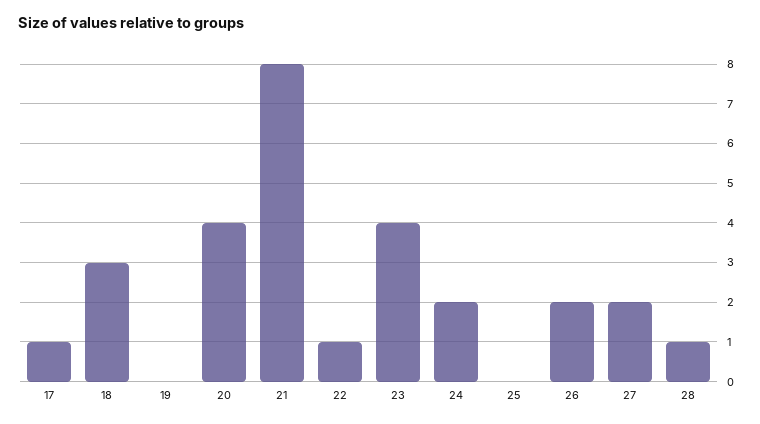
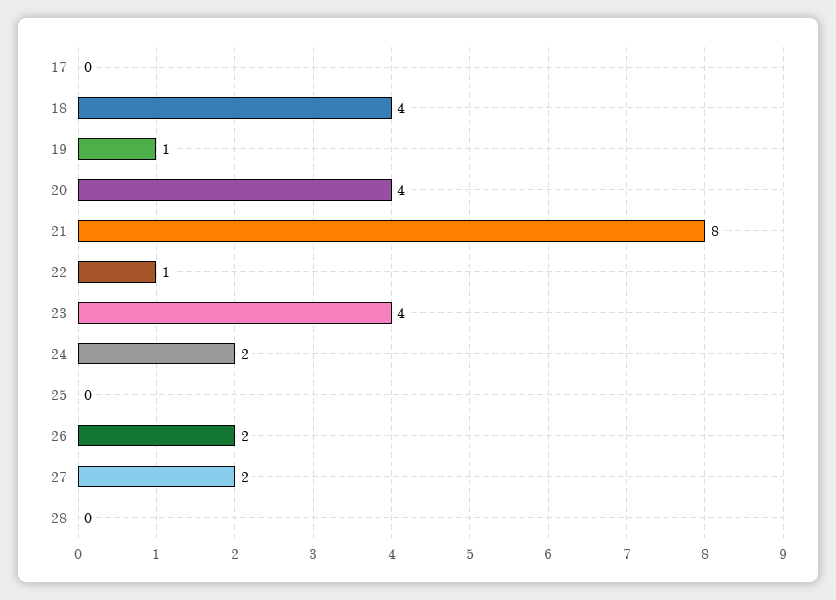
17: 1 -> 0
18: 3 -> 4
19: 0 -> 1
28: 1 -> 0

